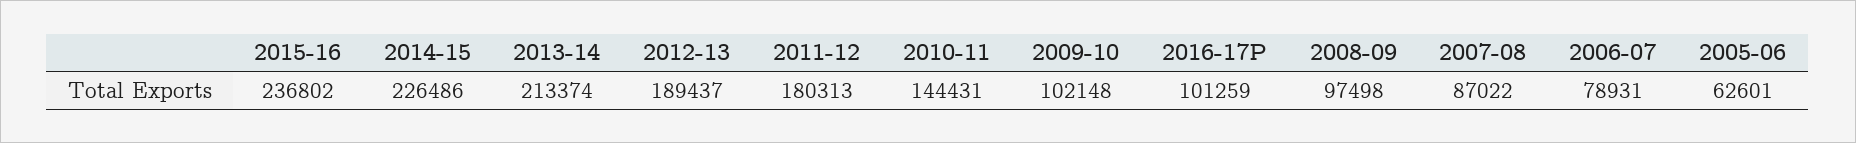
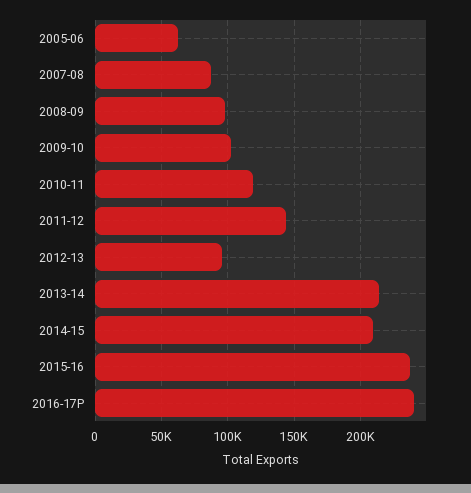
2014-15: 226486 -> 210000
2012-13: 189437 -> 95000
2011-12: 180313 -> 145000
2010-11: 144431 -> 120000
2016-17P: 101259 -> 240000
2006-07: 78931 -> none

